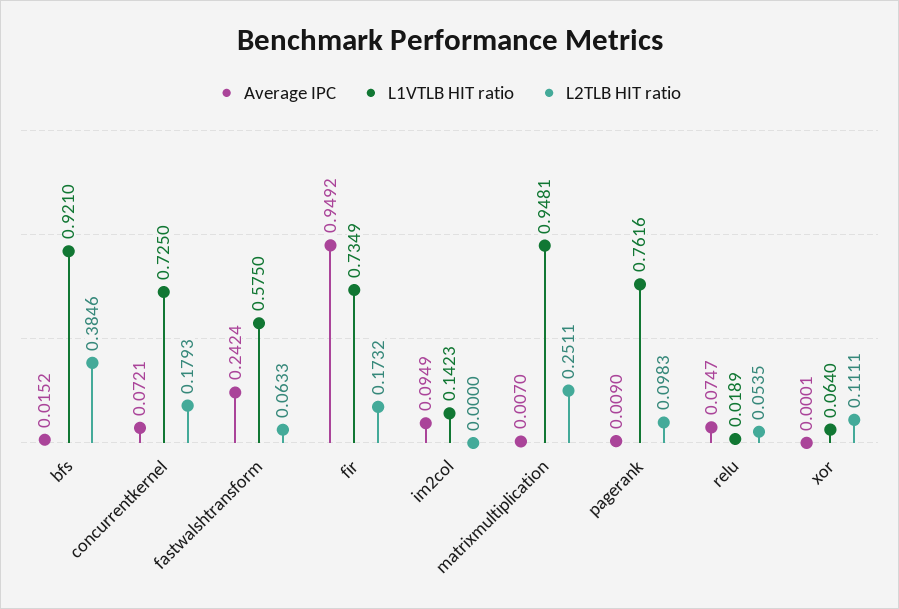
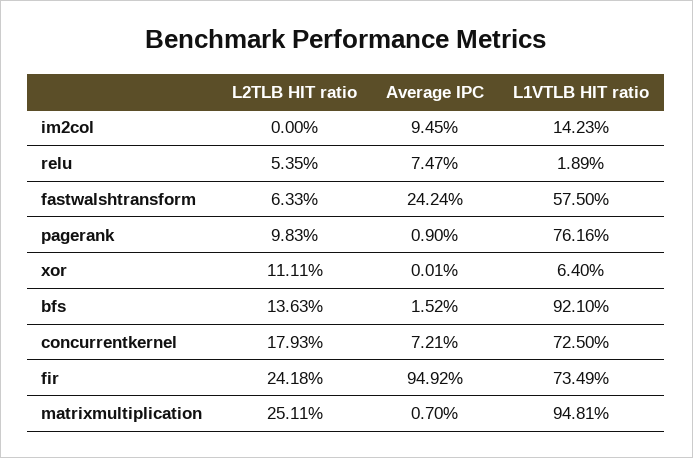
L2TLB HIT ratio, bfs: 0.3846 -> 0.1363
L2TLB HIT ratio, fir: 0.1732 -> 0.2418
Average IPC, im2col: 0.0949 -> 0.0945

